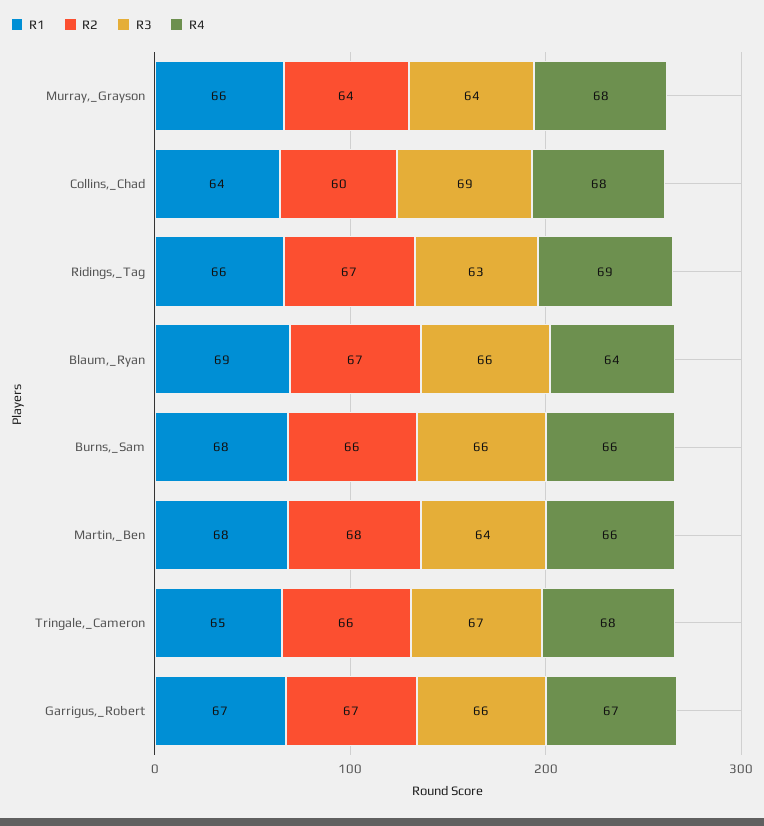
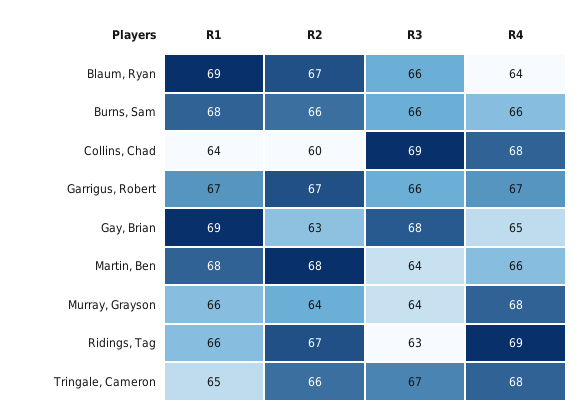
R1, Gay, Brian: none -> 69
R2, Gay, Brian: none -> 63
R3, Gay, Brian: none -> 68
R4, Gay, Brian: none -> 65

